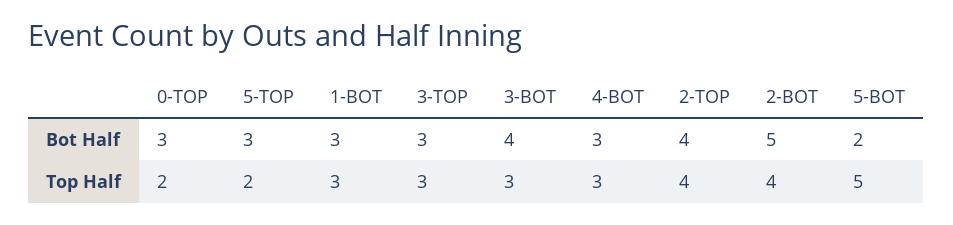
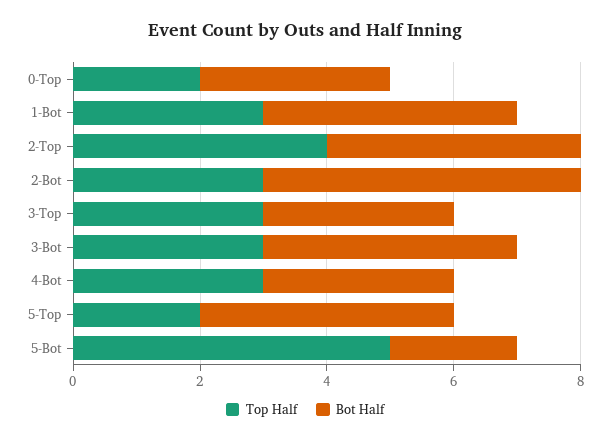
Bot Half, 5-TOP: 3 -> 4
Bot Half, 1-BOT: 3 -> 4
Top Half, 2-BOT: 4 -> 3

